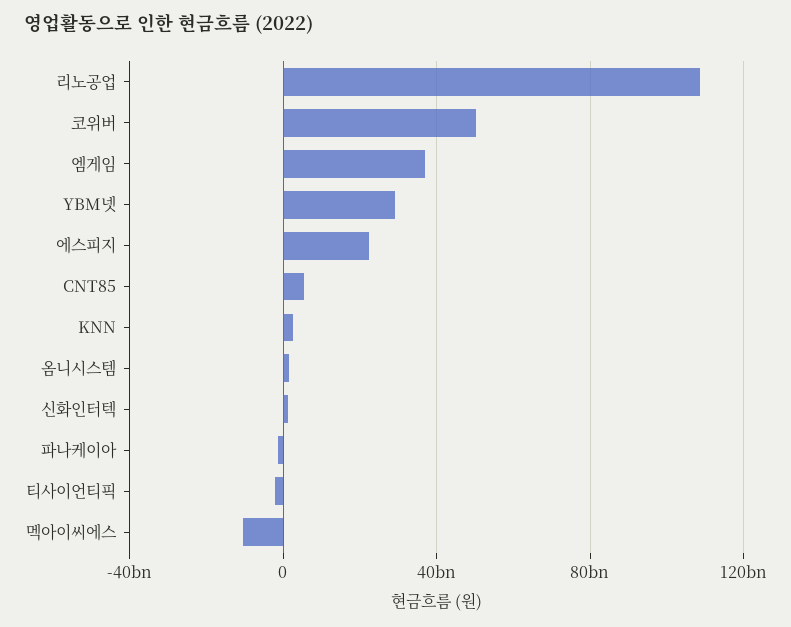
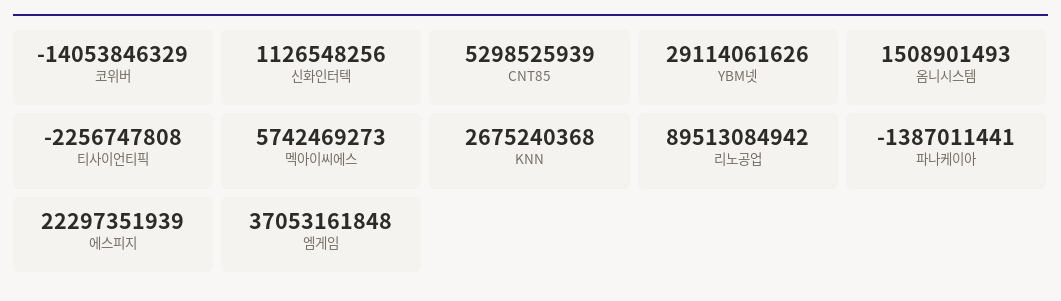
리노공업: 110000000000 -> 89513084942
코위버: 50000000000 -> -14053846329
멕아이씨에스: -10000000000 -> 5742469273

